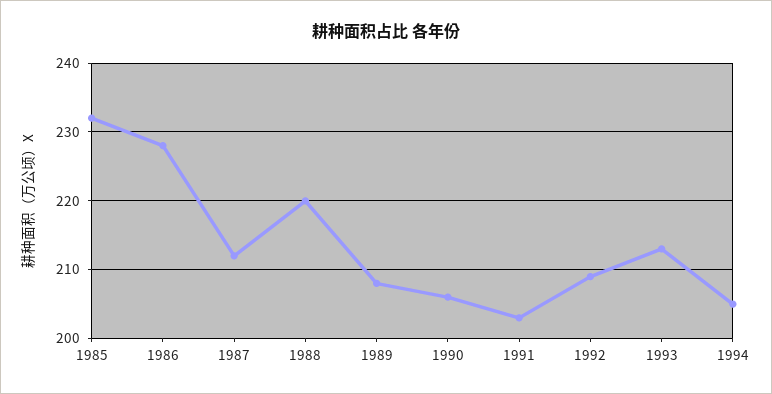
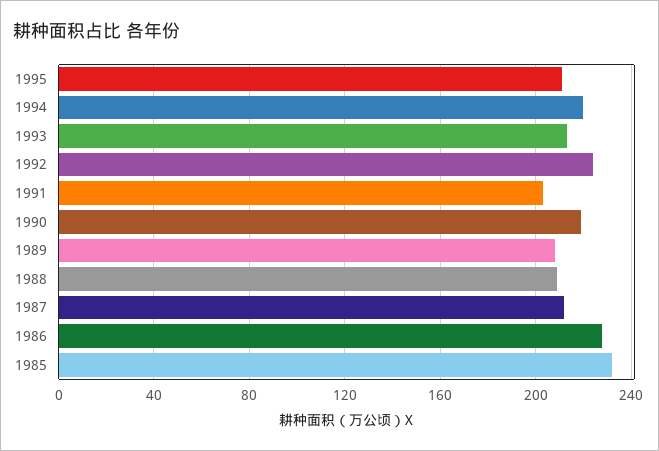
1988: 220 -> 210
1990: 206 -> 220
1992: 209 -> 225
1994: 205 -> 220
1995: none -> 210

